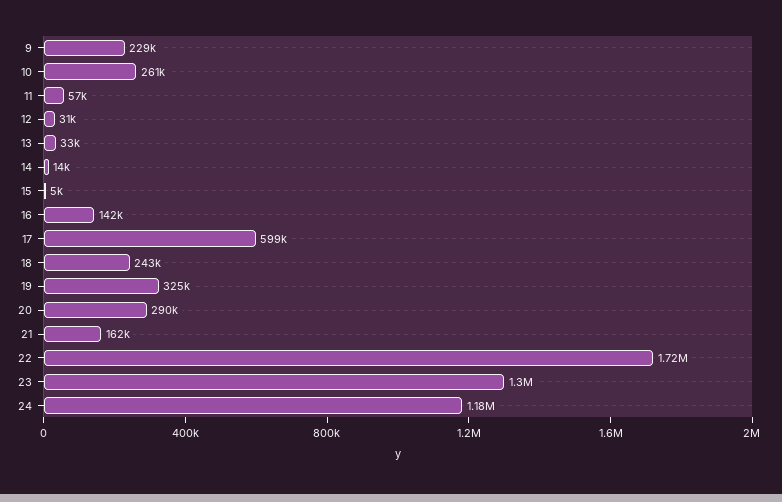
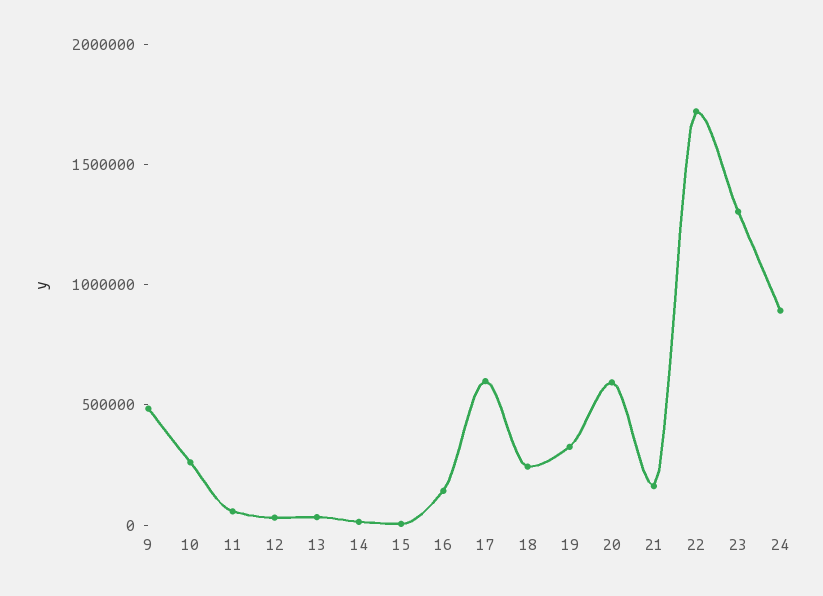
9: 229000 -> 500000
20: 290000 -> 600000
24: 1180000 -> 900000

